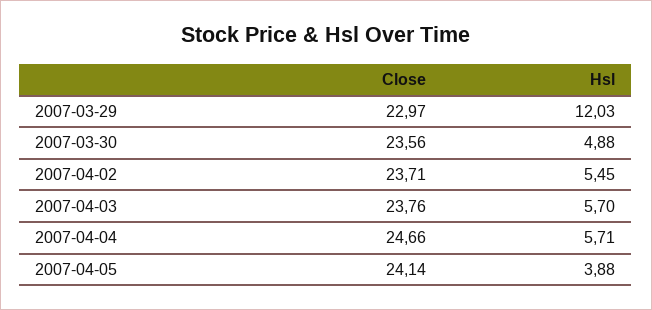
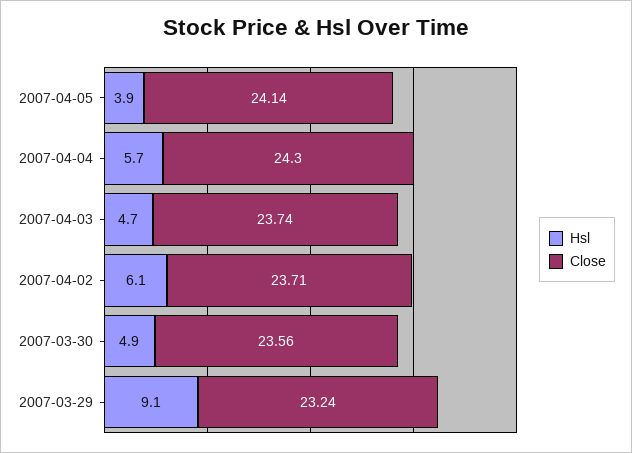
Close, 2007-03-29: 22.97 -> 23.24
Hsl, 2007-03-29: 12.03 -> 9.1
Hsl, 2007-04-02: 5.45 -> 6.1
Close, 2007-04-03: 23.76 -> 23.74
Hsl, 2007-04-03: 5.7 -> 4.7
Close, 2007-04-04: 24.66 -> 24.3

